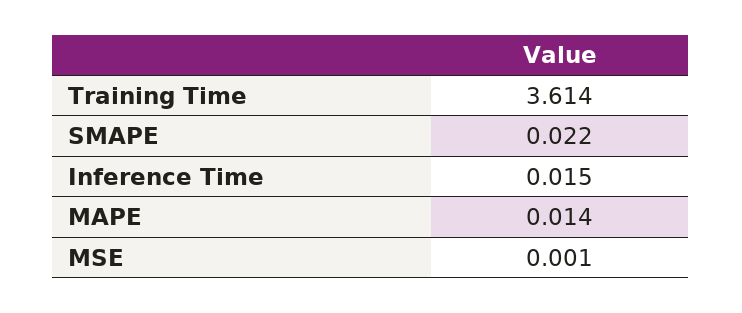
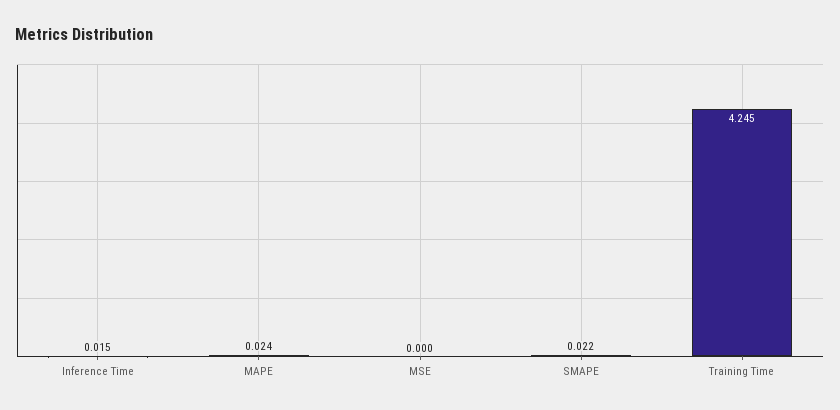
Training Time: 3.614 -> 4.245
MAPE: 0.014 -> 0.024
MSE: 0.001 -> 0

